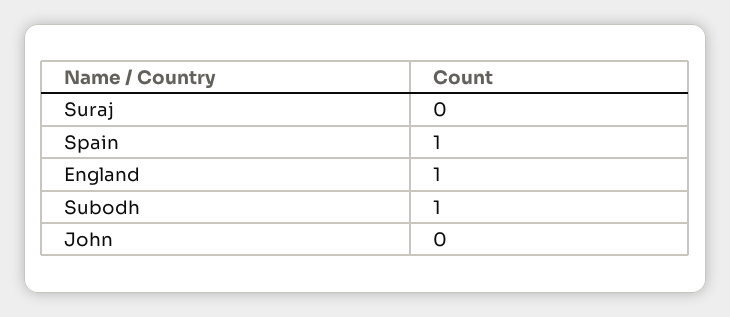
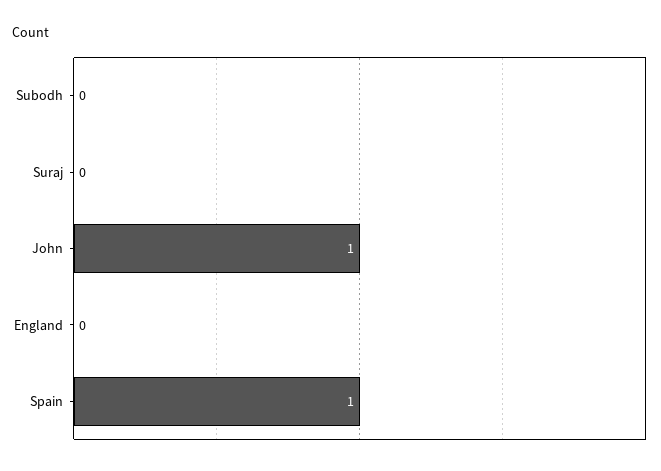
England: 1 -> 0
Subodh: 1 -> 0
John: 0 -> 1

